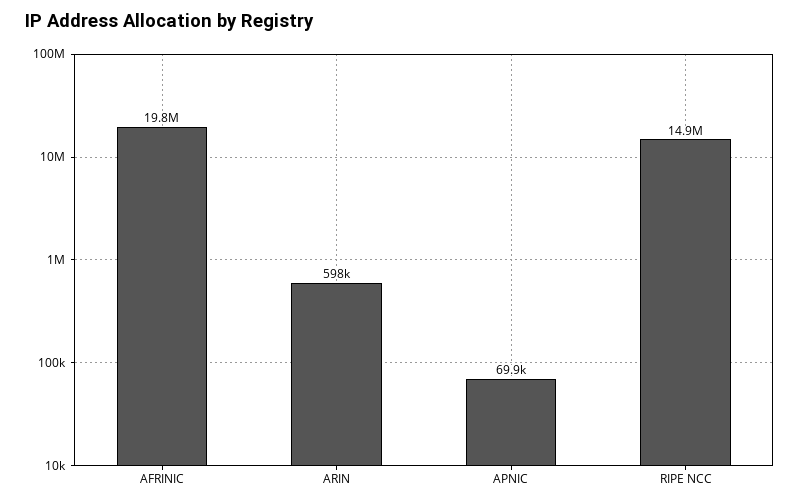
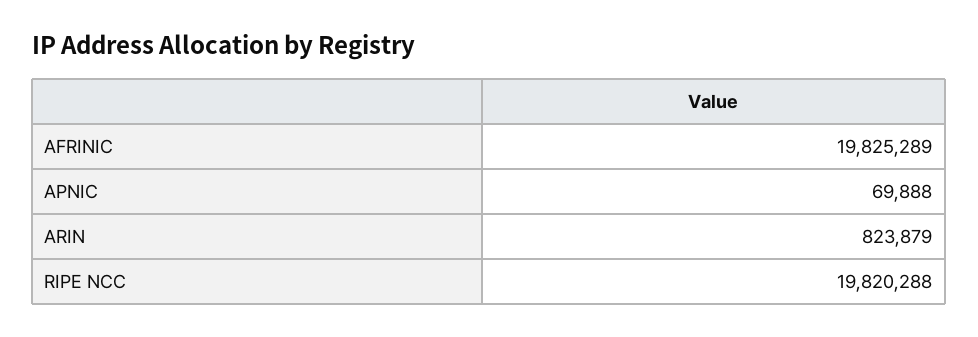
ARIN: 598000 -> 823879
RIPE NCC: 14900000 -> 19820288

